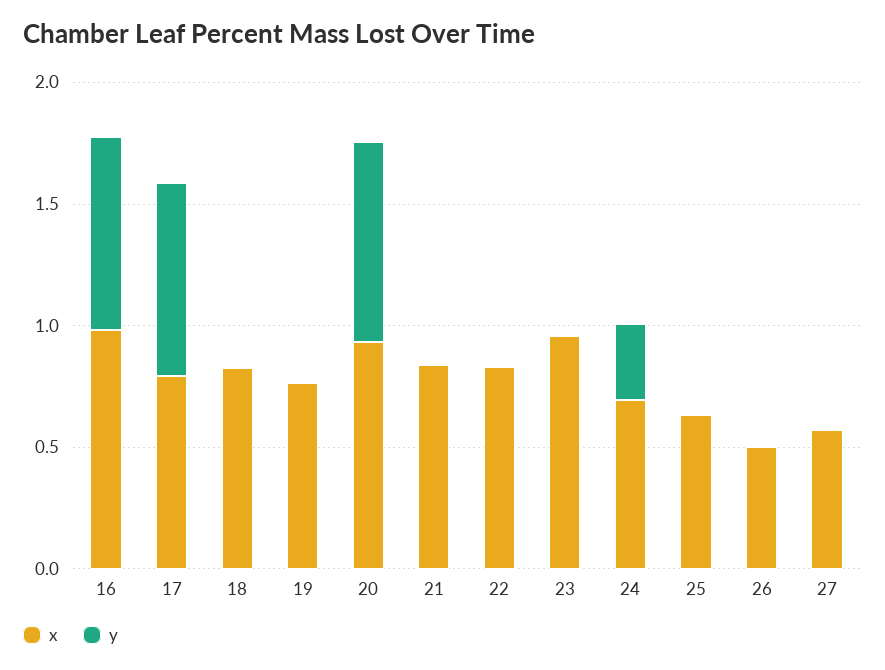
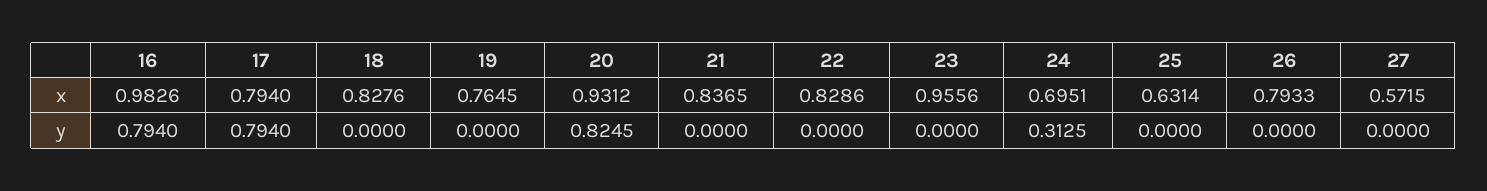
x, 26: 0.5 -> 0.7933

